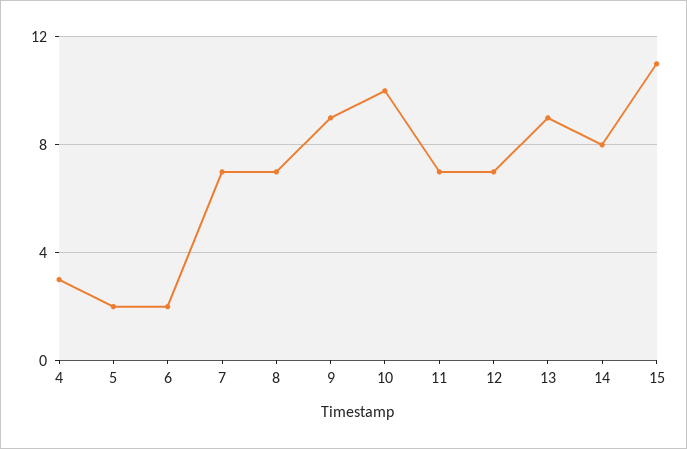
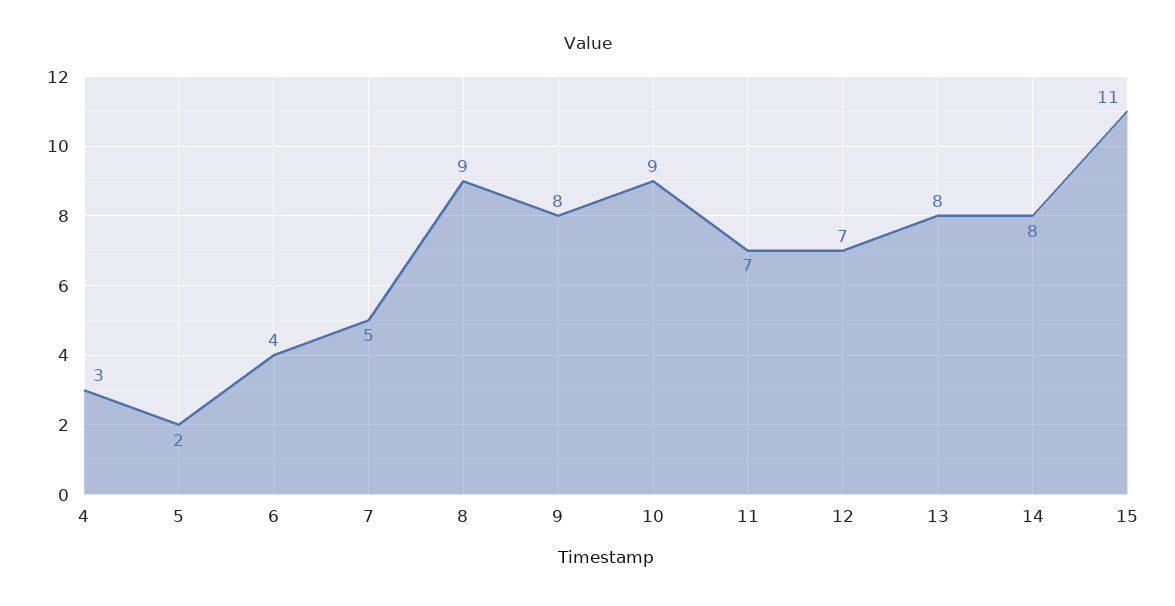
6: 2 -> 4
7: 7 -> 5
8: 7 -> 9
9: 9 -> 8
10: 10 -> 9
13: 9 -> 8

